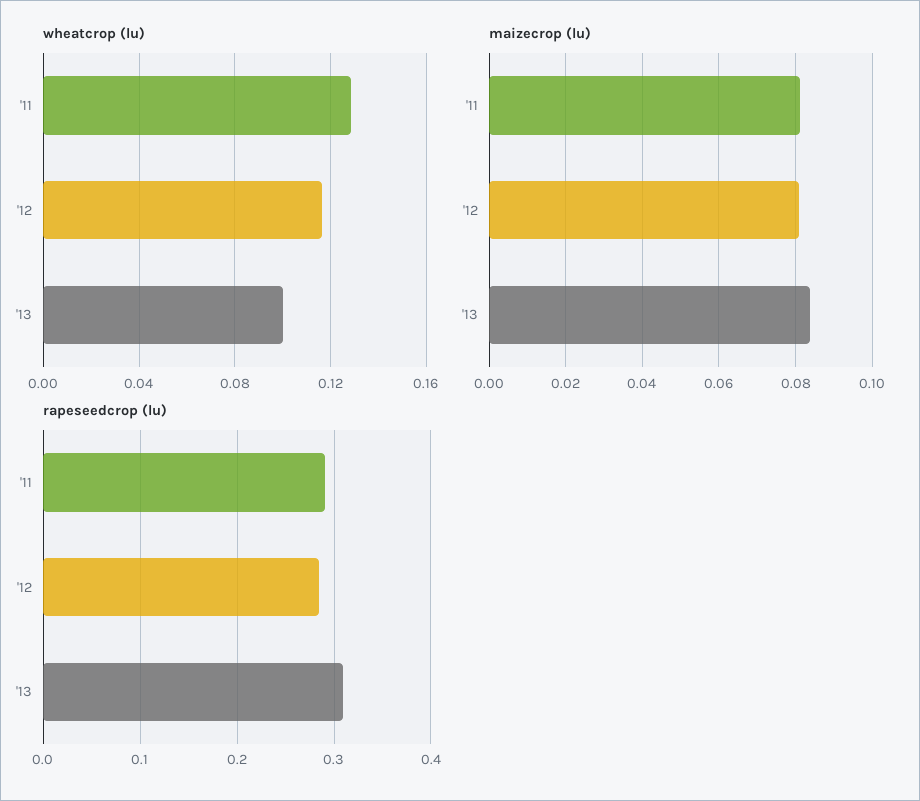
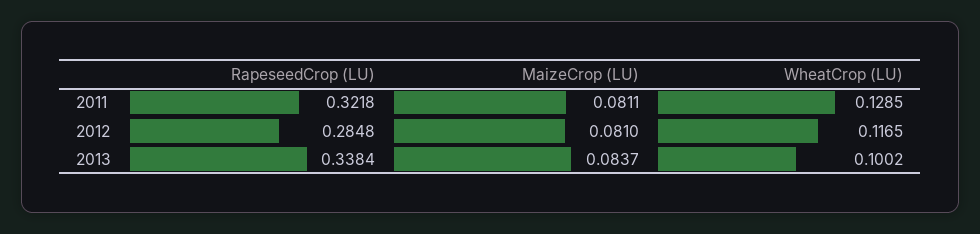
rapeseedcrop (lu), '11: 0.29 -> 0.3218
rapeseedcrop (lu), '13: 0.31 -> 0.3384

